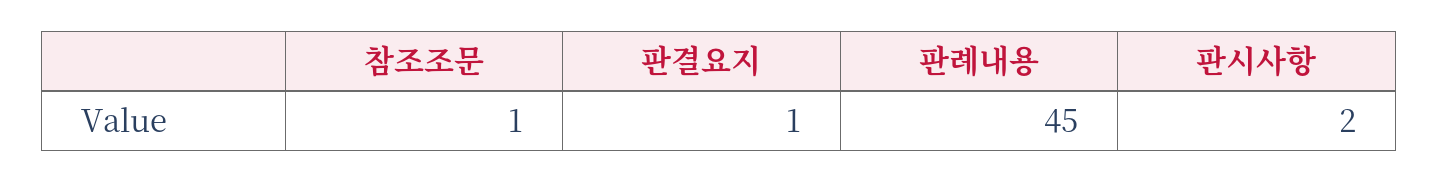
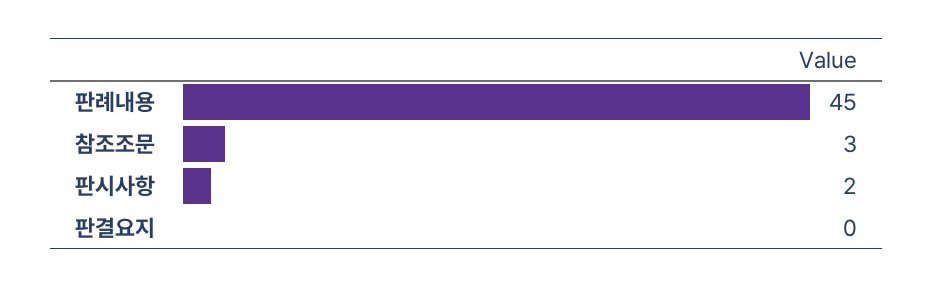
참조조문: 1 -> 3
판결요지: 1 -> 0

